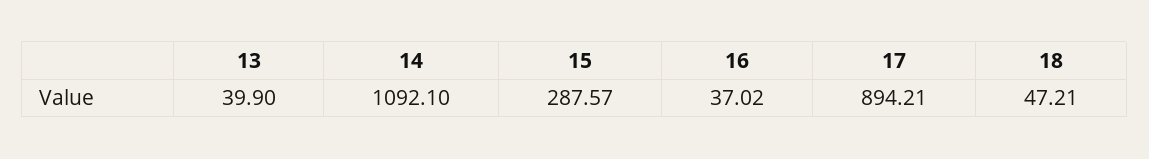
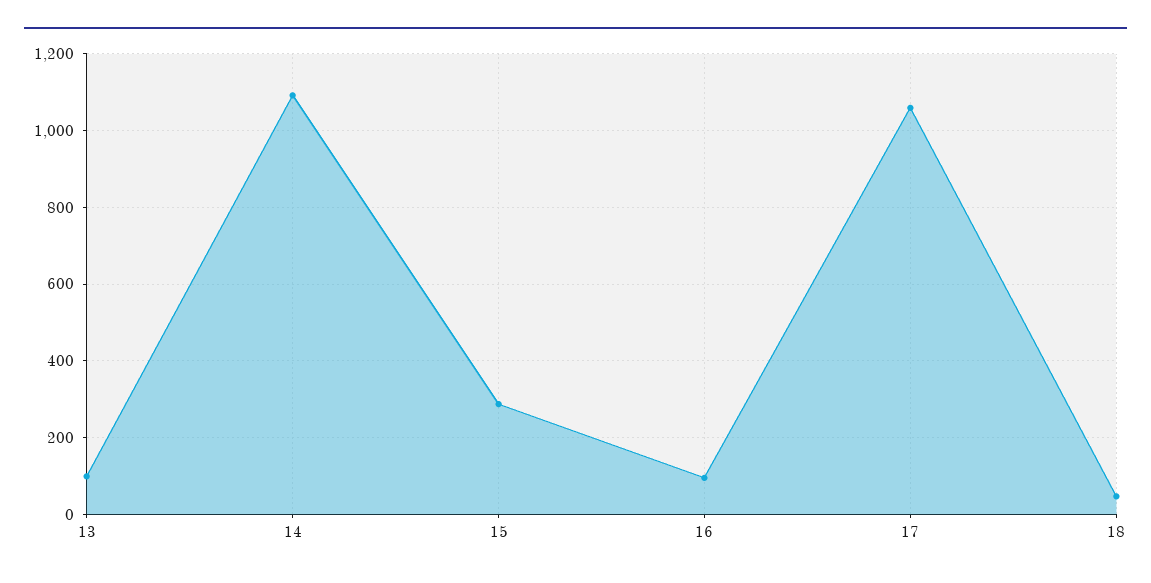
13: 39.9 -> 100
16: 37.02 -> 100
17: 894.21 -> 1060

